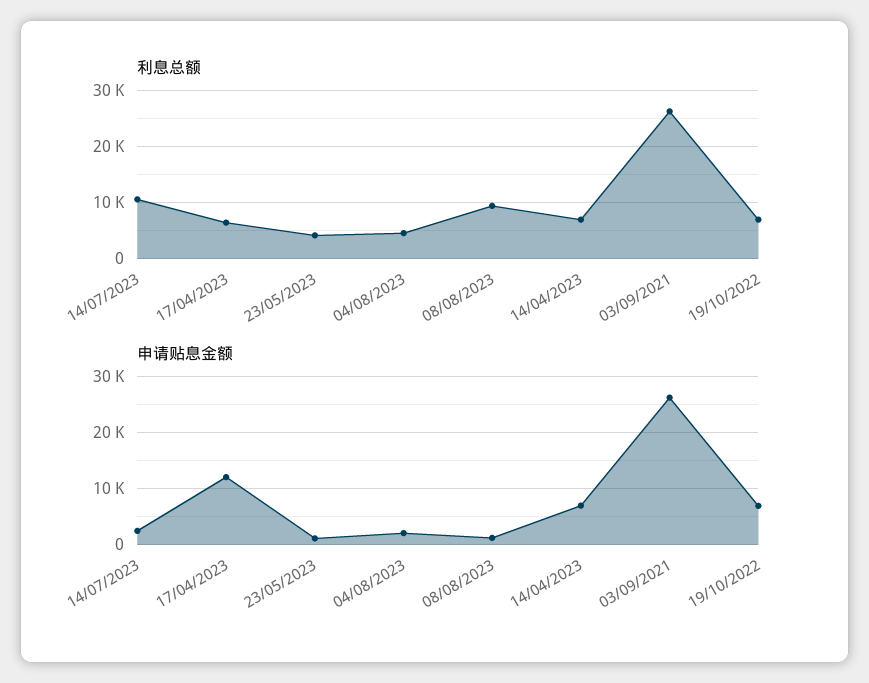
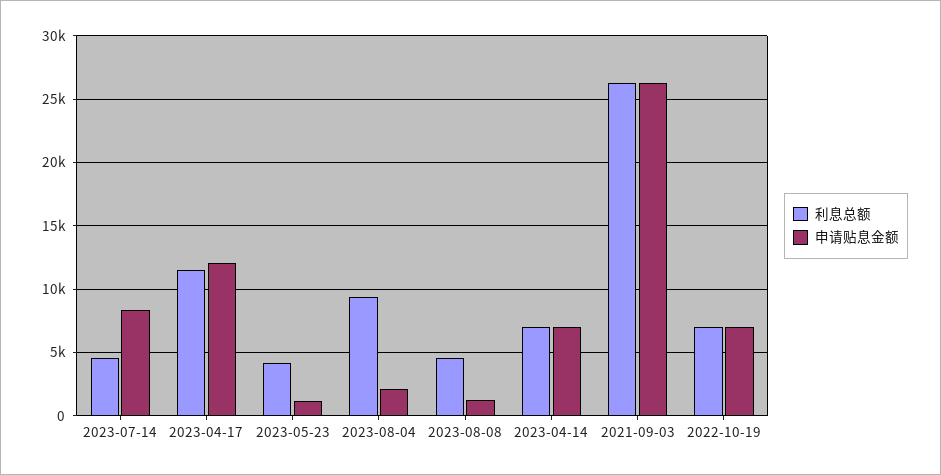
利息总额, 14/07/2023: 10000 -> 4500
利息总额, 17/04/2023: 6000 -> 11500
利息总额, 04/08/2023: 4000 -> 9500
利息总额, 08/08/2023: 10000 -> 4500
申请贴息金额, 14/07/2023: 2000 -> 8500

